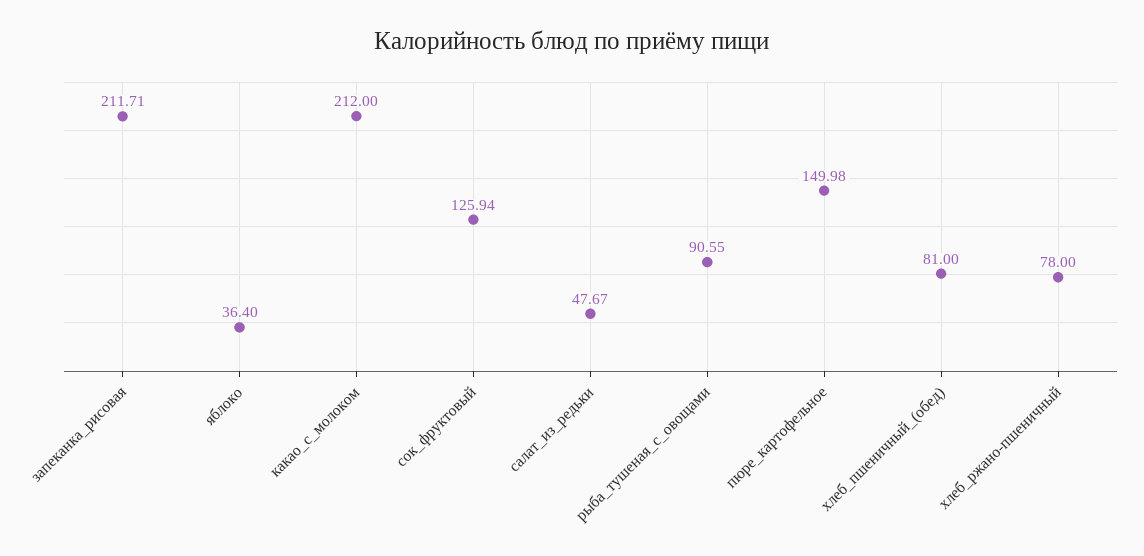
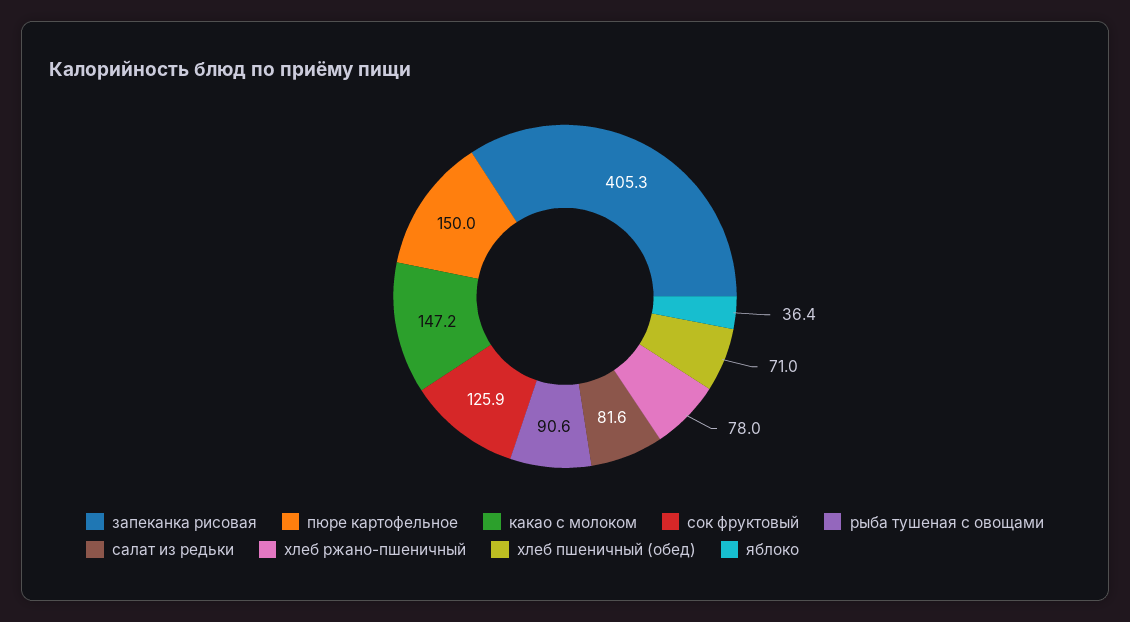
запеканка_рисовая: 211.71 -> 405.3
какао_с_молоком: 212 -> 147.2
салат_из_редьки: 47.67 -> 81.6
хлеб_пшеничный_(обед): 81 -> 71

